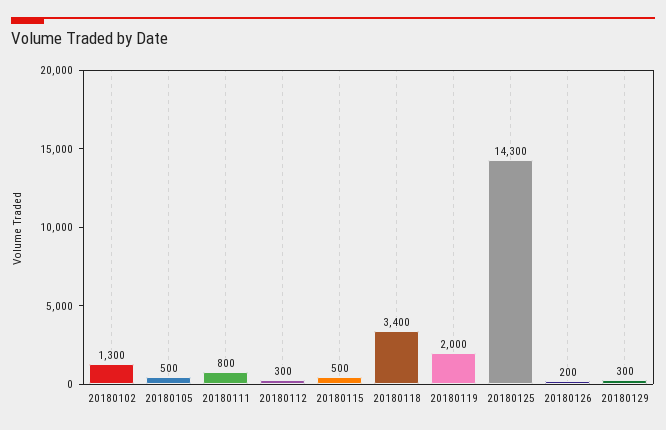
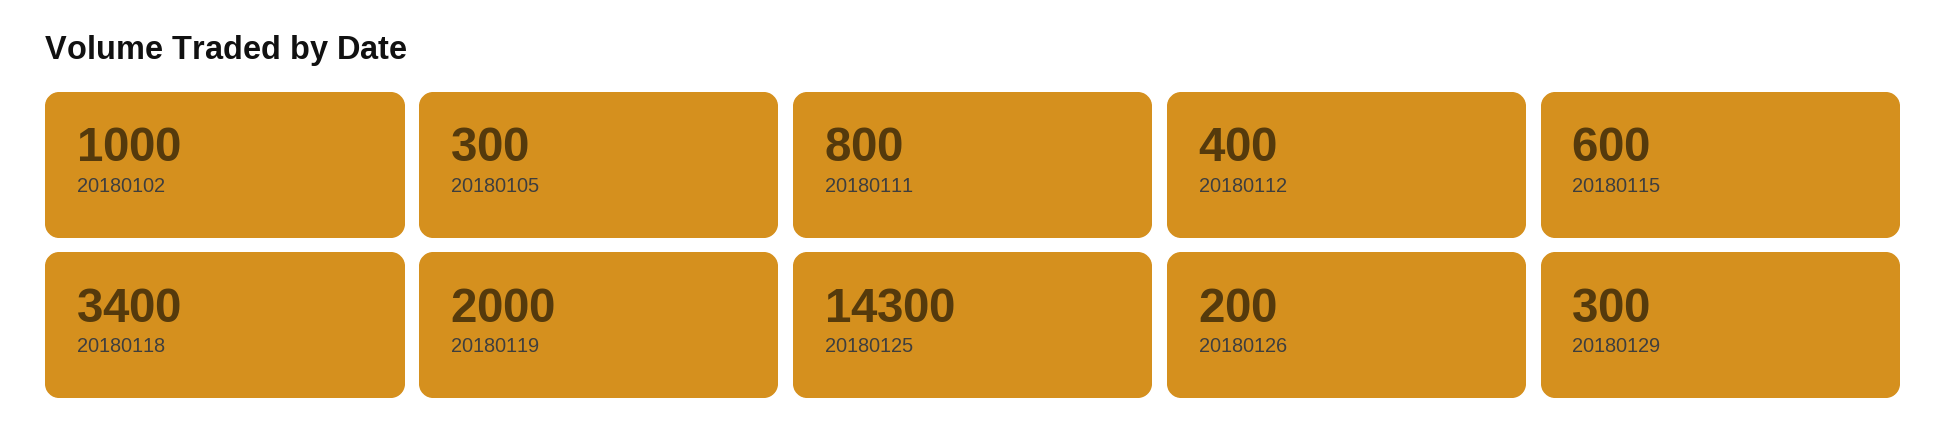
20180102: 1300 -> 1000
20180105: 500 -> 300
20180112: 300 -> 400
20180115: 500 -> 600

